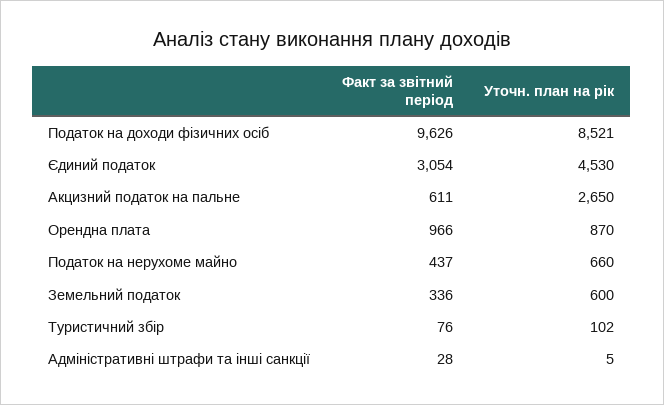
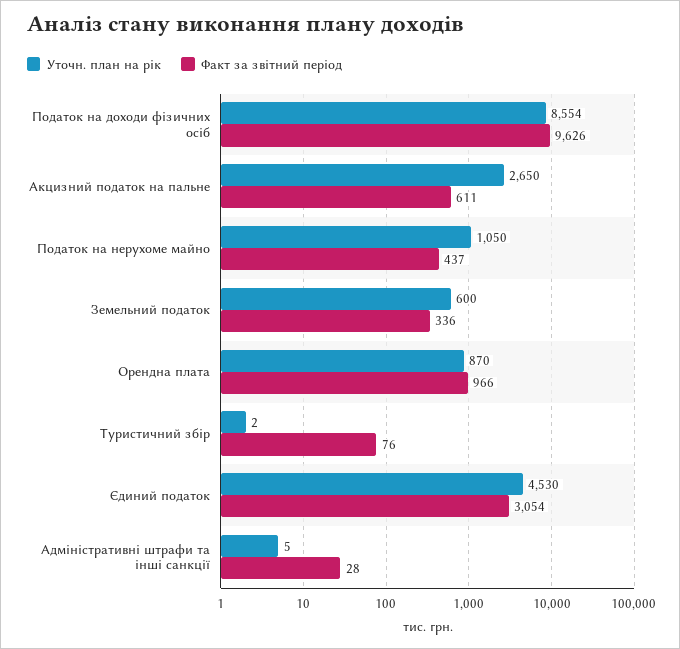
Уточн. план на рік, Податок на доходи фізичних осіб: 8521 -> 8554
Уточн. план на рік, Податок на нерухоме майно: 660 -> 1050
Уточн. план на рік, Туристичний збір: 102 -> 2

